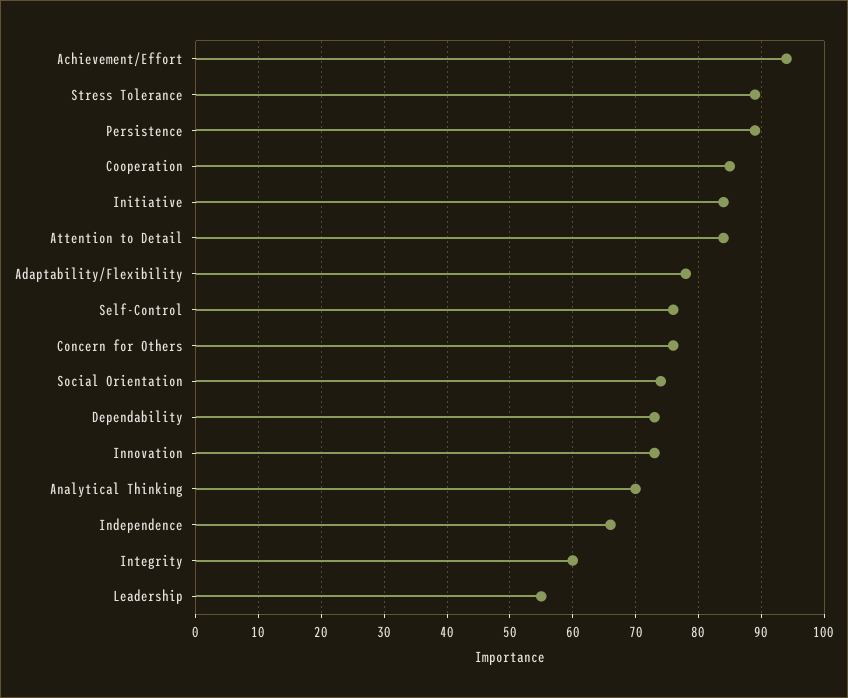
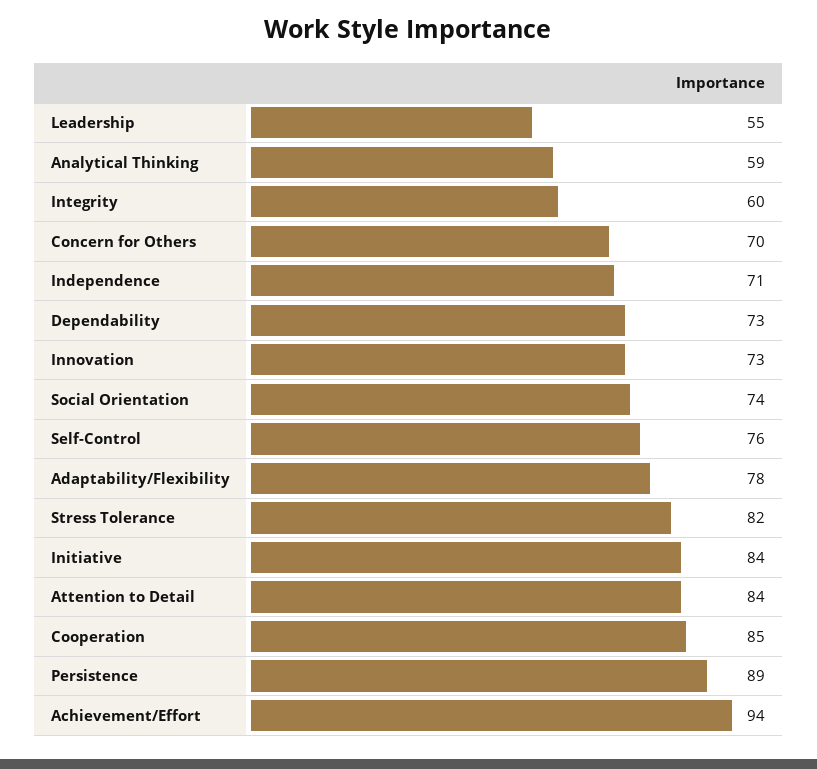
Stress Tolerance: 89 -> 82
Concern for Others: 76 -> 70
Analytical Thinking: 70 -> 59
Independence: 66 -> 71

